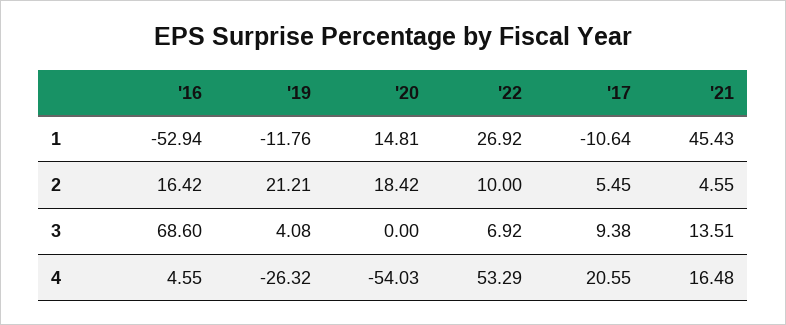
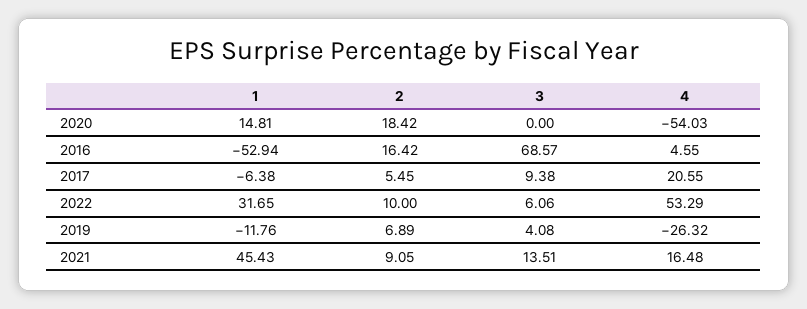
'22, 1: 26.92 -> 31.65
'17, 1: -10.64 -> -6.38
'19, 2: 21.21 -> 6.89
'21, 2: 4.55 -> 9.05
'16, 3: 68.6 -> 68.57
'22, 3: 6.92 -> 6.06

